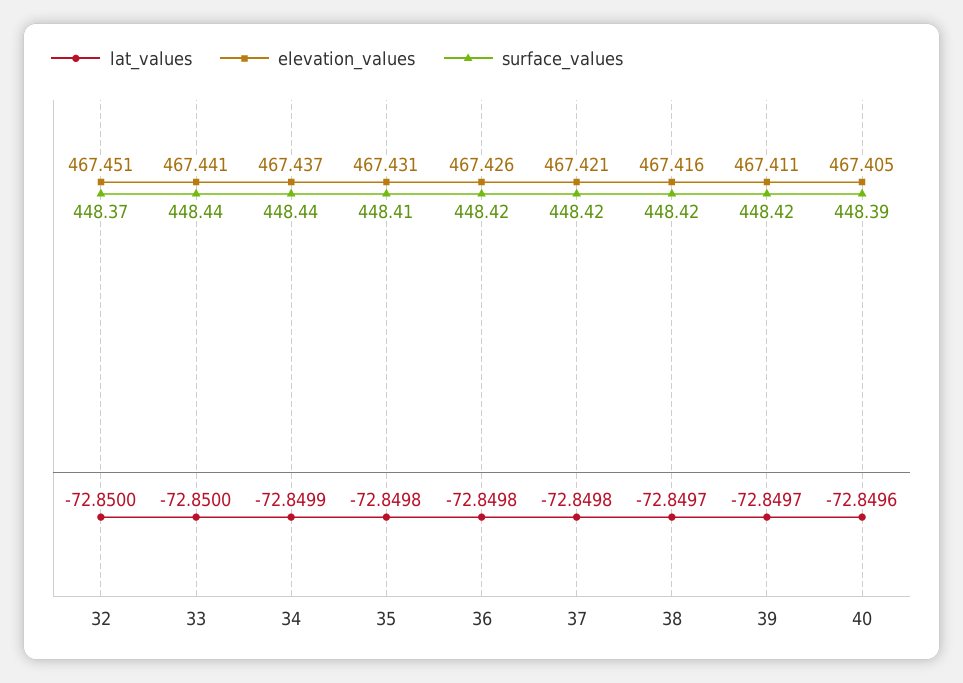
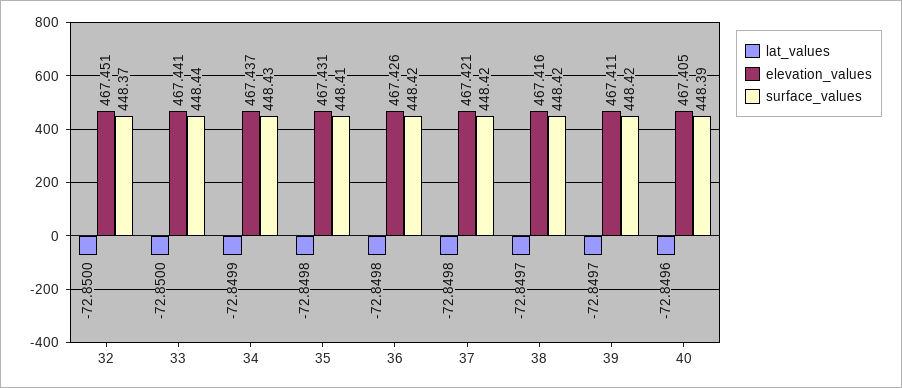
surface_values, 34: 448.44 -> 448.43

